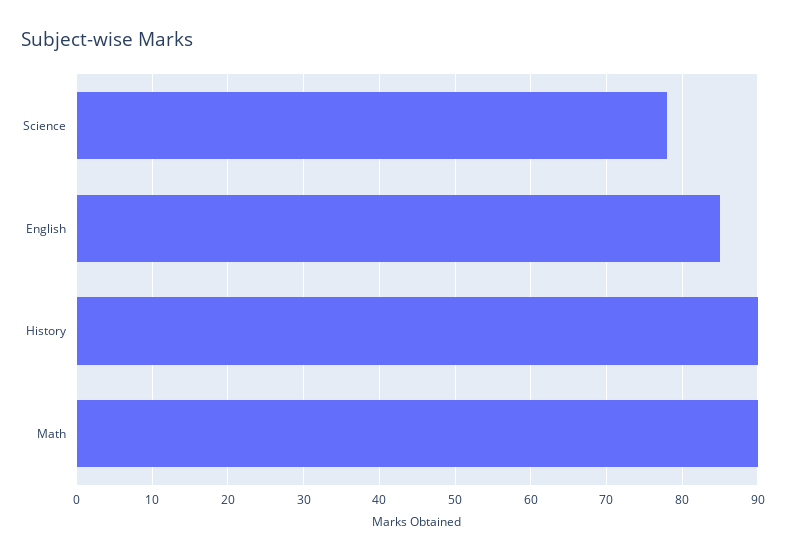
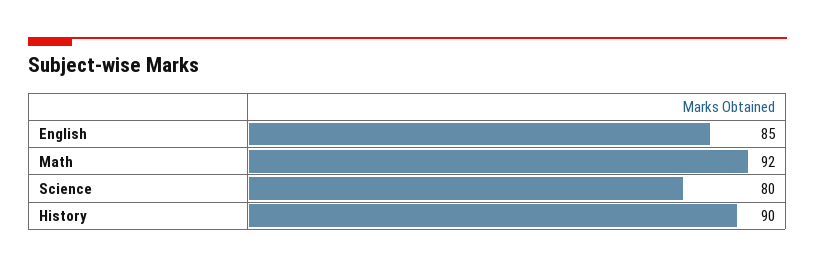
Science: 78 -> 80
Math: 90 -> 92

